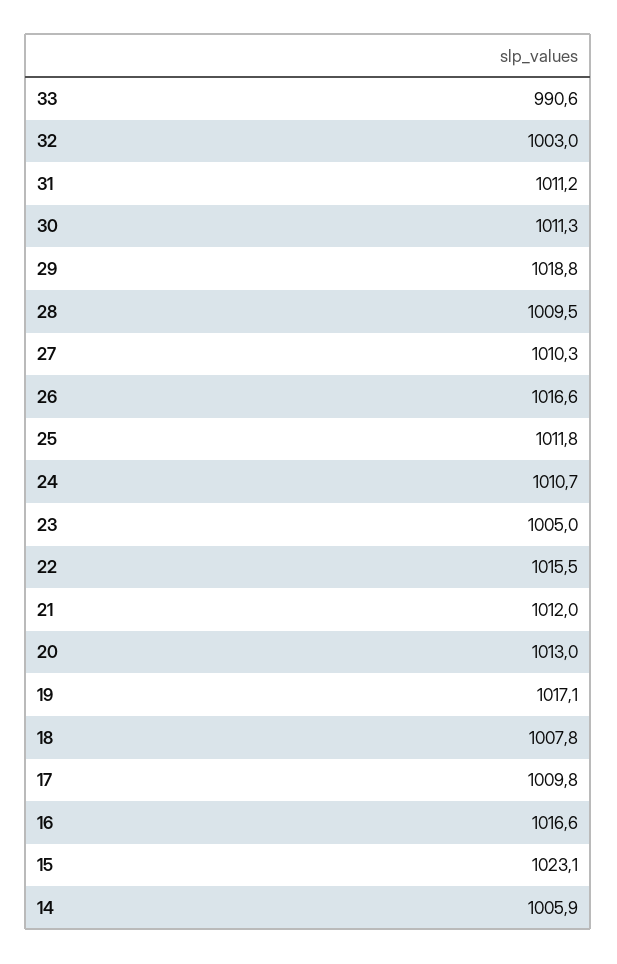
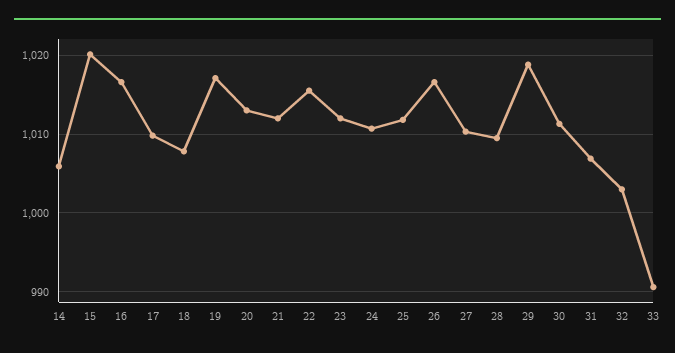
31: 1011.2 -> 1007
23: 1005 -> 1012
15: 1023.1 -> 1020

